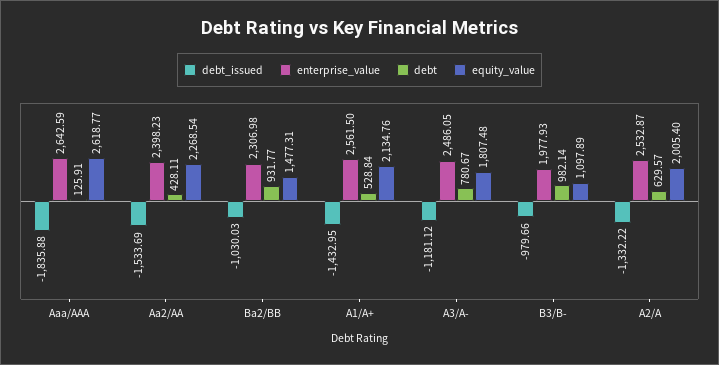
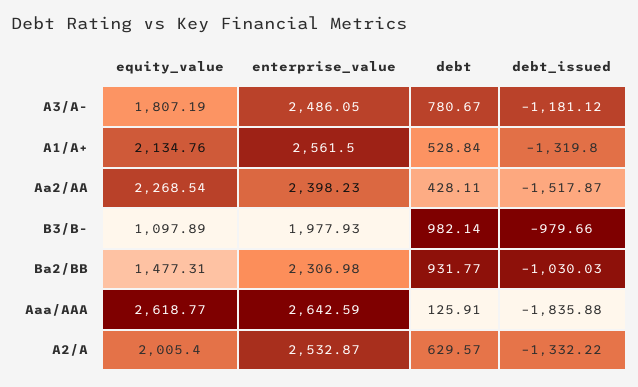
debt_issued, Aa2/AA: -1533.69 -> -1517.87
debt_issued, A1/A+: -1432.95 -> -1319.8
equity_value, A3/A-: 1807.48 -> 1807.19

